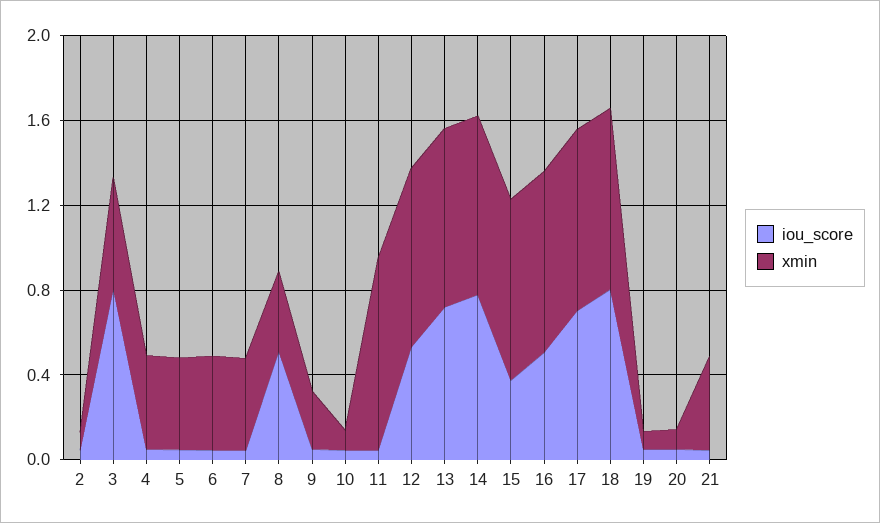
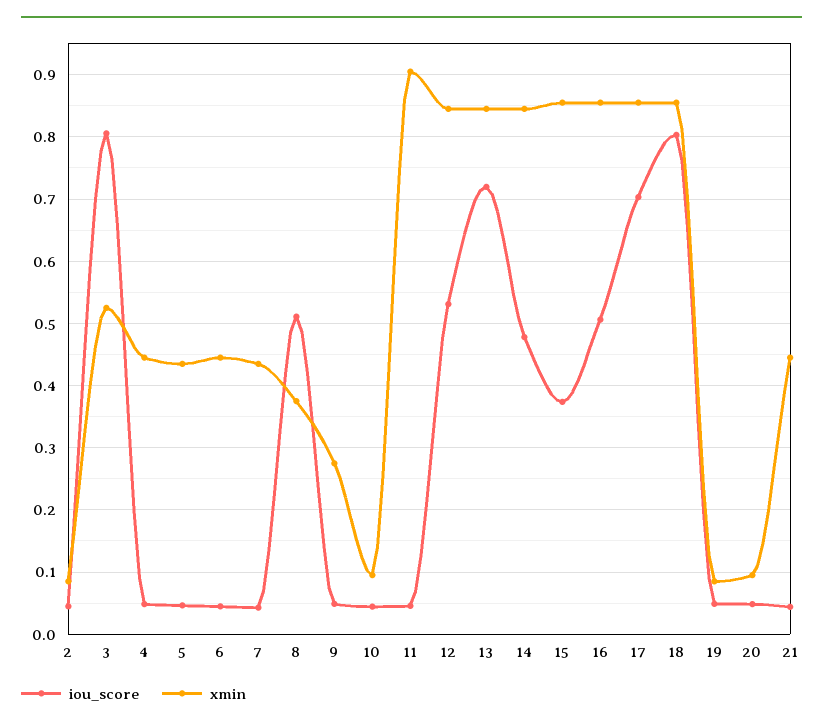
iou_score, 14: 0.8 -> 0.48

